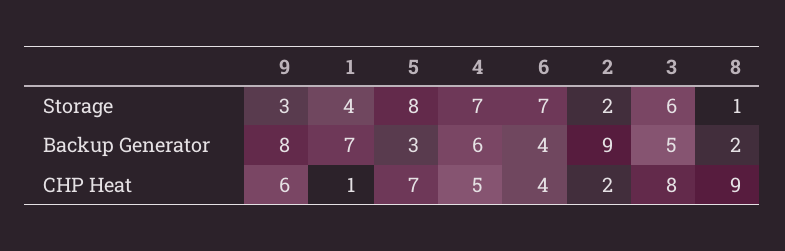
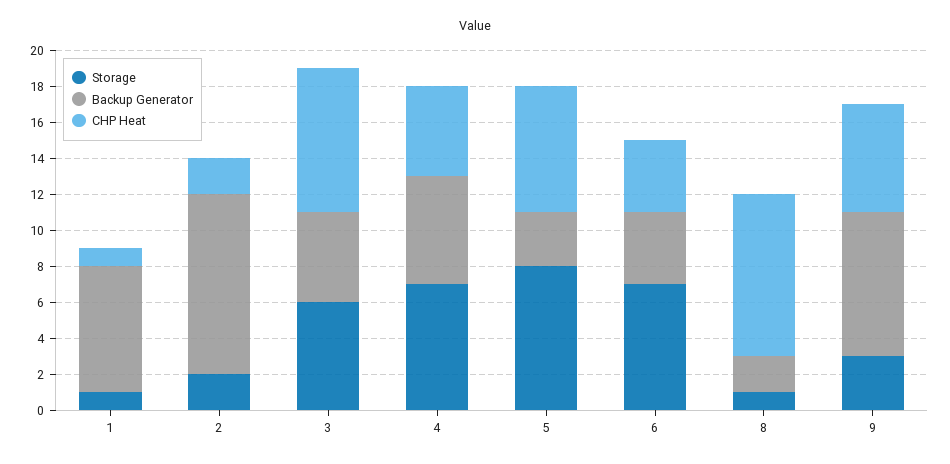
Storage, 1: 4 -> 1
Backup Generator, 2: 9 -> 10

